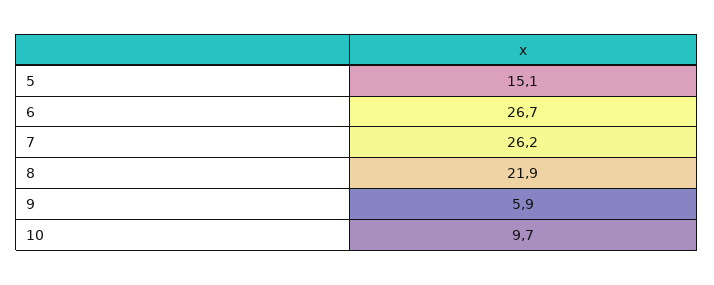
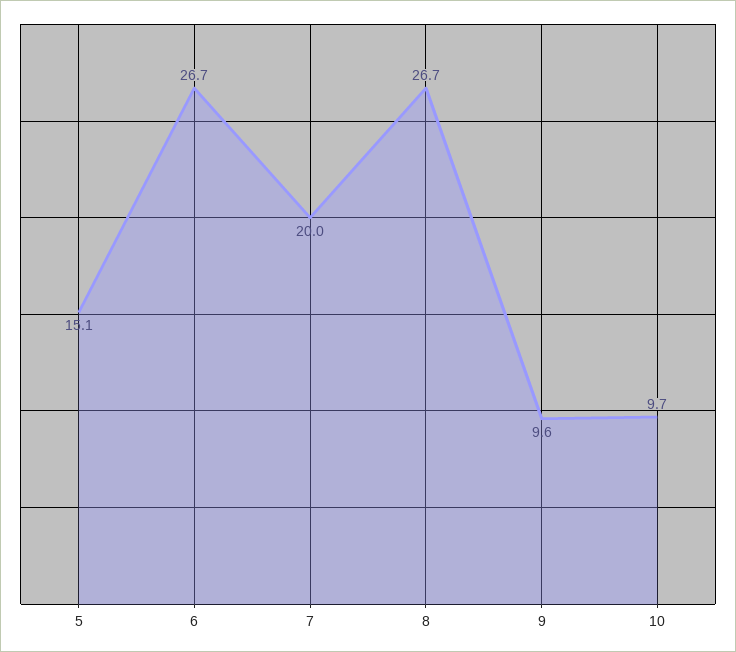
7: 26.2 -> 20
8: 21.9 -> 26.7
9: 5.9 -> 9.6

